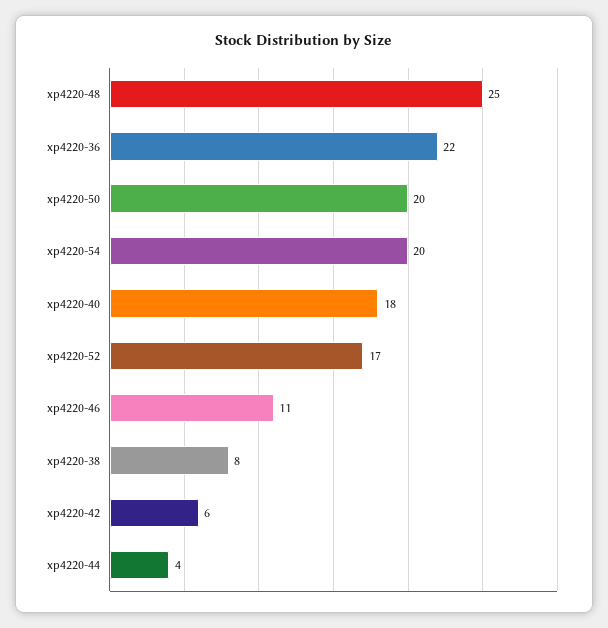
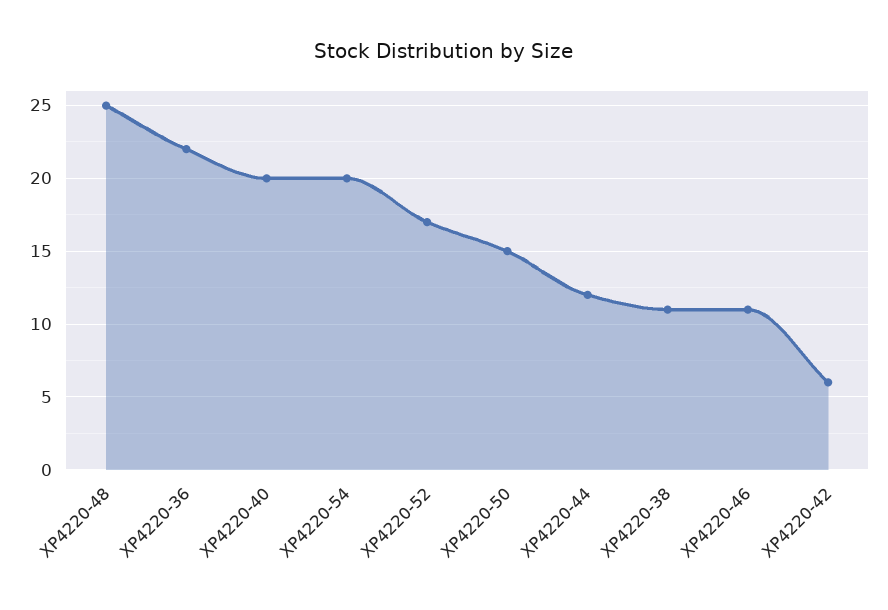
xp4220-50: 20 -> 15
xp4220-40: 18 -> 20
xp4220-38: 8 -> 11
xp4220-44: 4 -> 12

